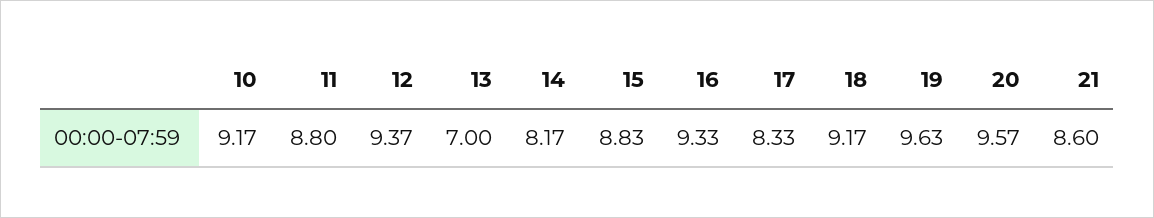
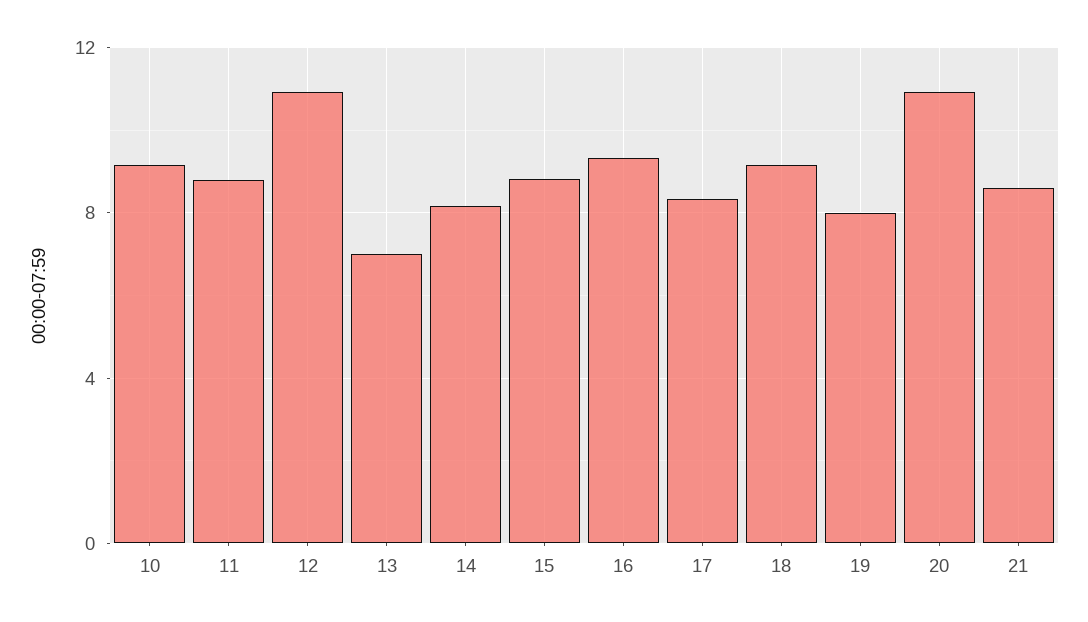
12: 9.37 -> 11
19: 9.63 -> 8
20: 9.57 -> 11

